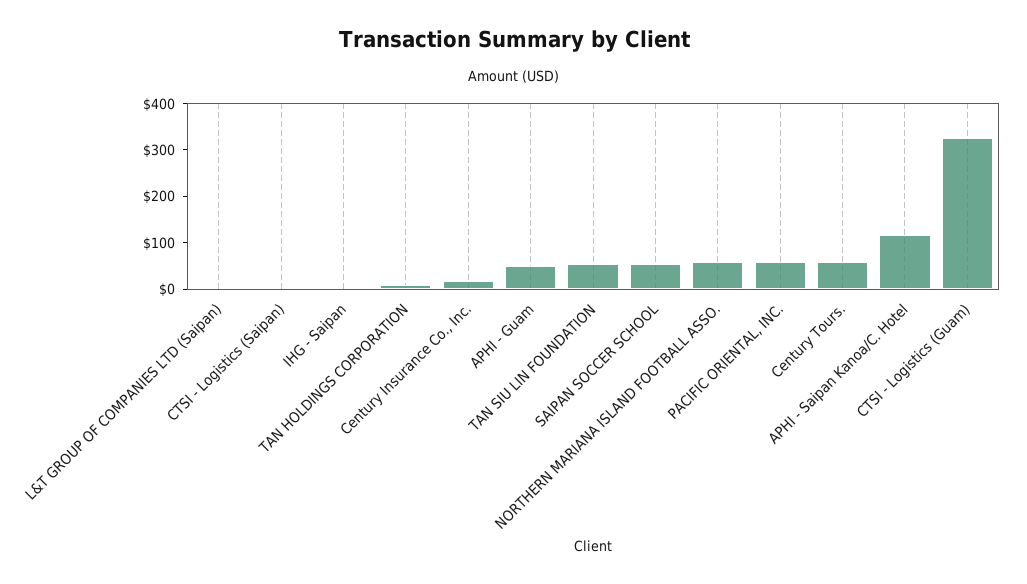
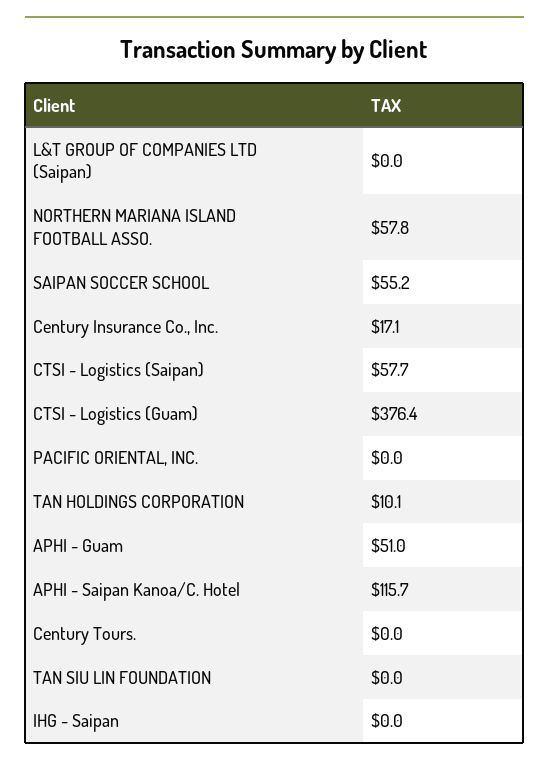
CTSI - Logistics (Saipan): 0 -> 57.7
TAN SIU LIN FOUNDATION: 60 -> 0
PACIFIC ORIENTAL, INC.: 60 -> 0
Century Tours.: 60 -> 0
CTSI - Logistics (Guam): 320 -> 376.4

